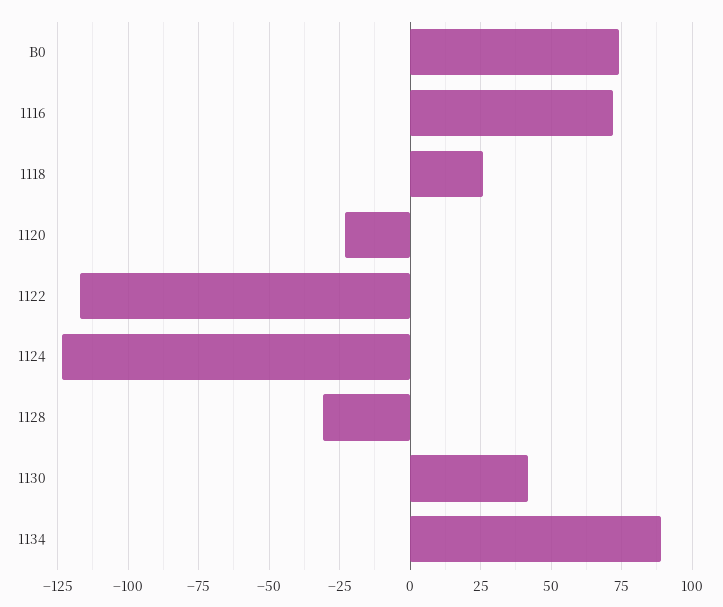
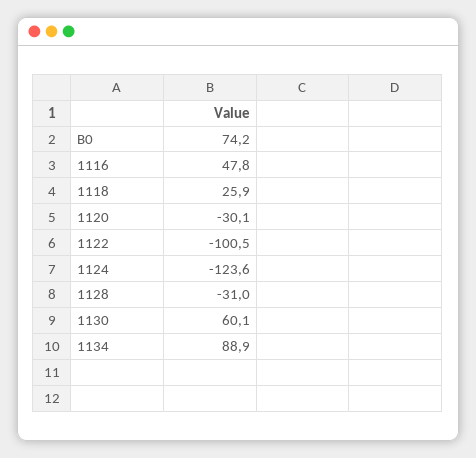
1116: 72.5 -> 47.8
1120: -22.5 -> -30.1
1122: -117.5 -> -100.5
1130: 42.5 -> 60.1

